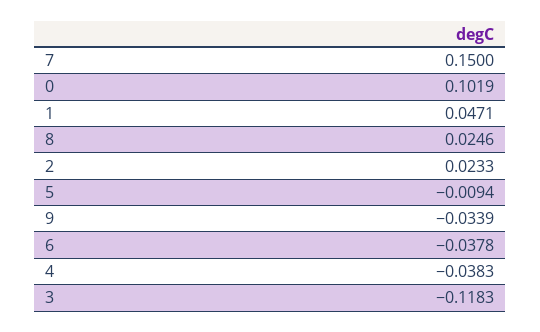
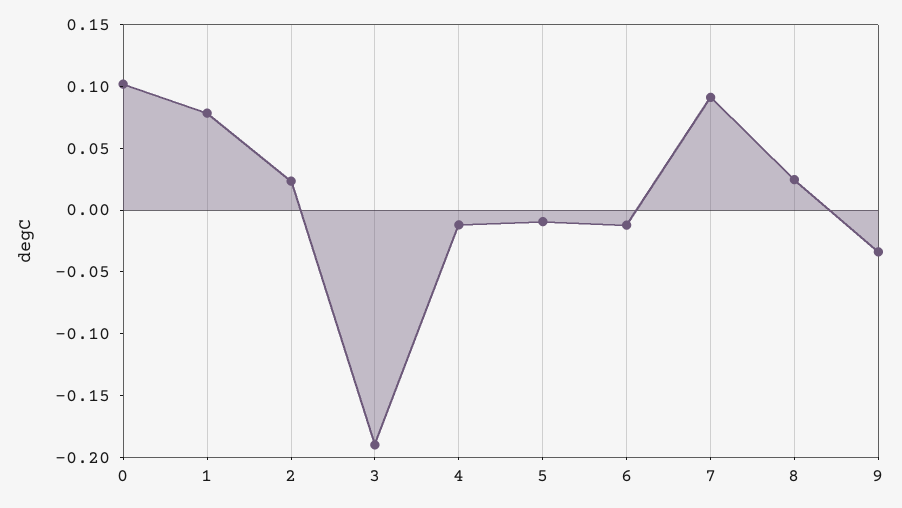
7: 0.15 -> 0.09
1: 0.0471 -> 0.08
6: -0.0378 -> -0.01
4: -0.0383 -> -0.01
3: -0.1183 -> -0.19

